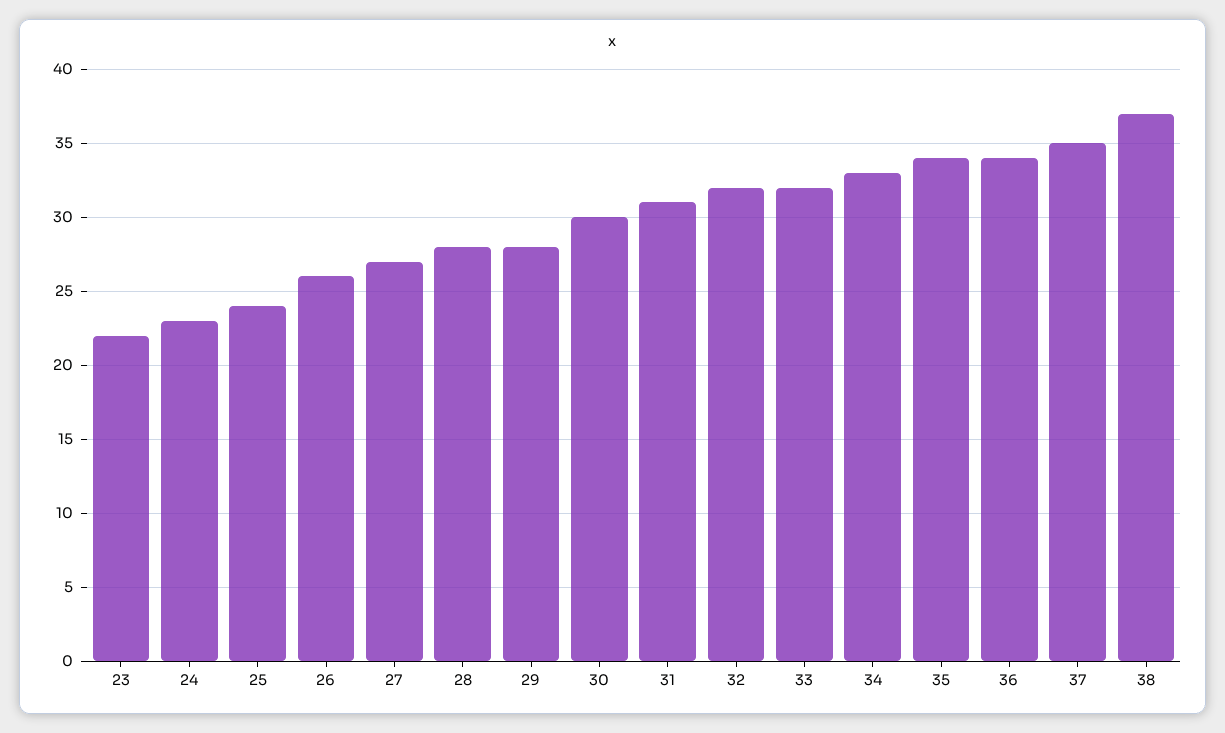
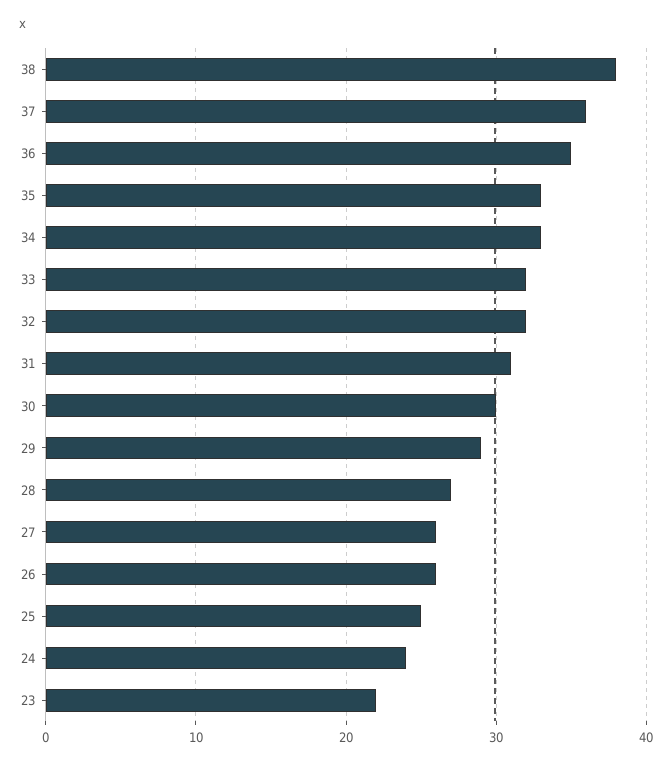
24: 23 -> 24
25: 24 -> 25
27: 27 -> 26
28: 28 -> 27
29: 28 -> 29
35: 34 -> 33
36: 34 -> 35
37: 35 -> 36
38: 37 -> 38

